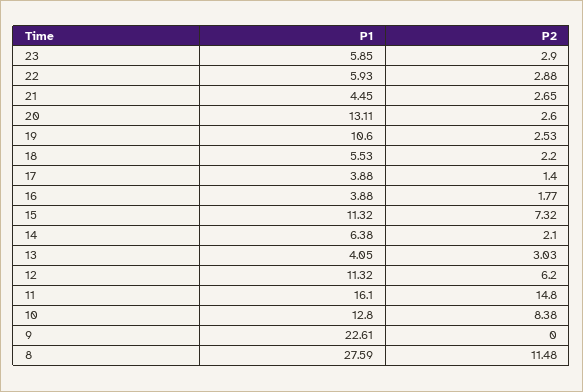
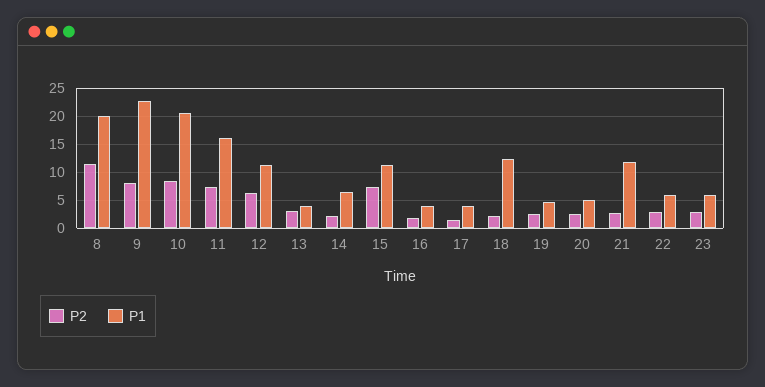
P1, 21: 4.45 -> 12.5
P1, 20: 13.11 -> 5
P1, 19: 10.6 -> 5
P1, 18: 5.53 -> 12.5
P2, 11: 14.8 -> 7.5
P1, 10: 12.8 -> 20
P2, 9: 0 -> 7.5
P1, 8: 27.59 -> 20

